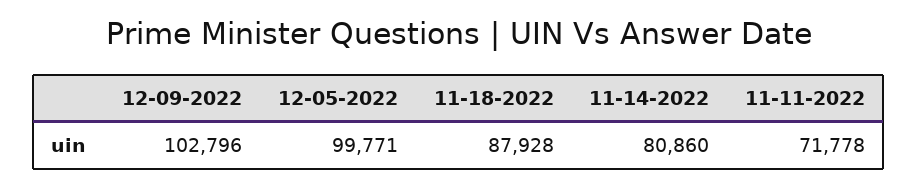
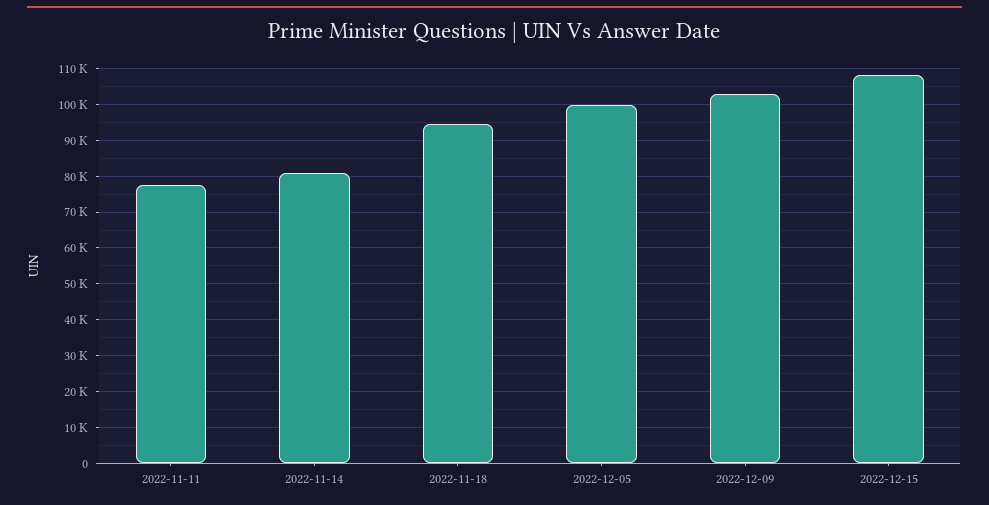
11-18-2022: 87928 -> 94000
11-11-2022: 71778 -> 78000
2022-12-15: none -> 108000

